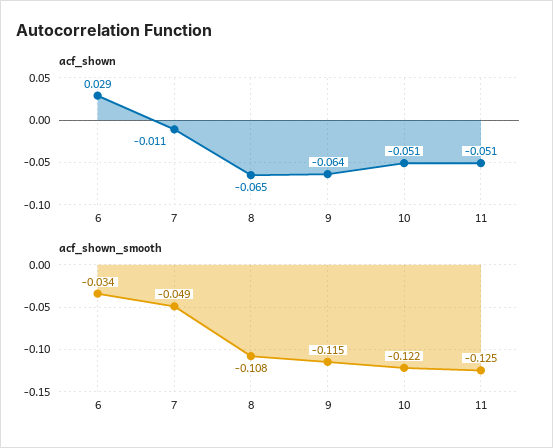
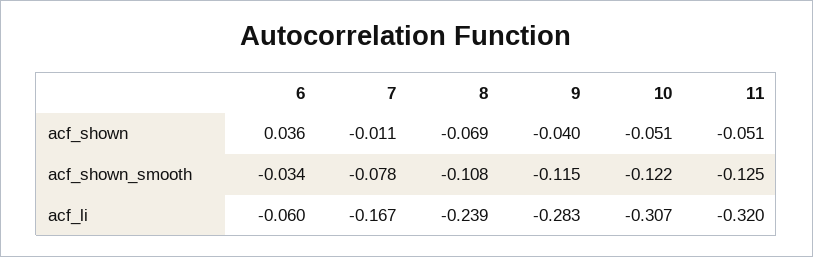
acf_shown, 6: 0.029 -> 0.036
acf_shown, 8: -0.065 -> -0.069
acf_shown, 9: -0.064 -> -0.04
acf_shown_smooth, 7: -0.049 -> -0.078
acf_li, 6: none -> -0.06
acf_li, 7: none -> -0.167
acf_li, 8: none -> -0.239
acf_li, 9: none -> -0.283
acf_li, 10: none -> -0.307
acf_li, 11: none -> -0.32

